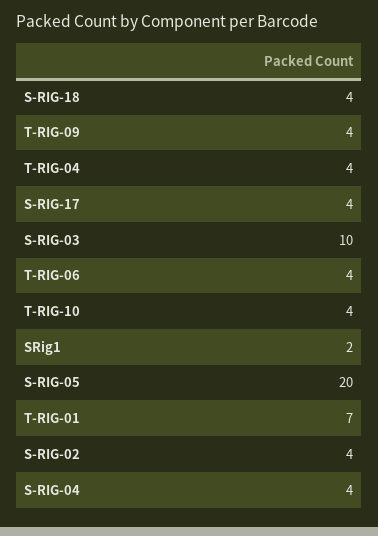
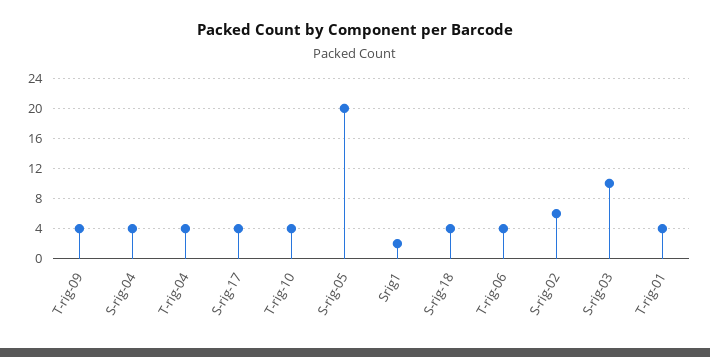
T-RIG-01: 7 -> 4
S-RIG-02: 4 -> 6

